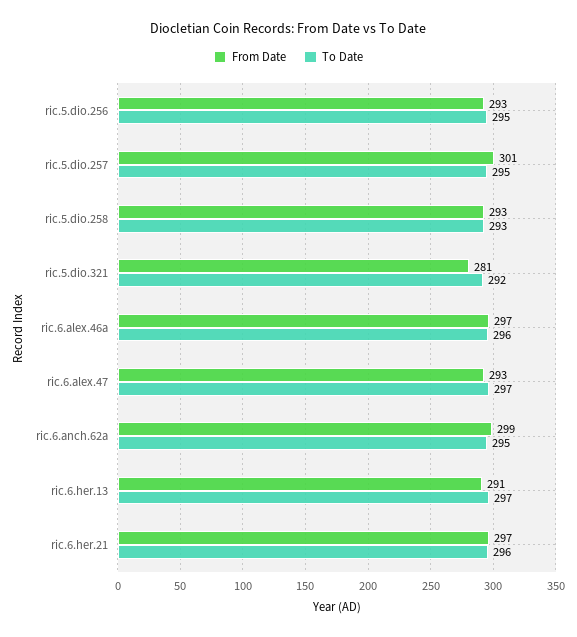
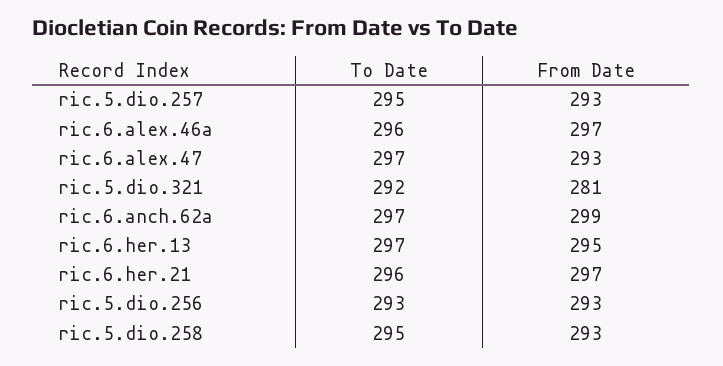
To Date, ric.5.dio.256: 295 -> 293
From Date, ric.5.dio.257: 301 -> 293
To Date, ric.5.dio.258: 293 -> 295
To Date, ric.6.anch.62a: 295 -> 297
From Date, ric.6.her.13: 291 -> 295

